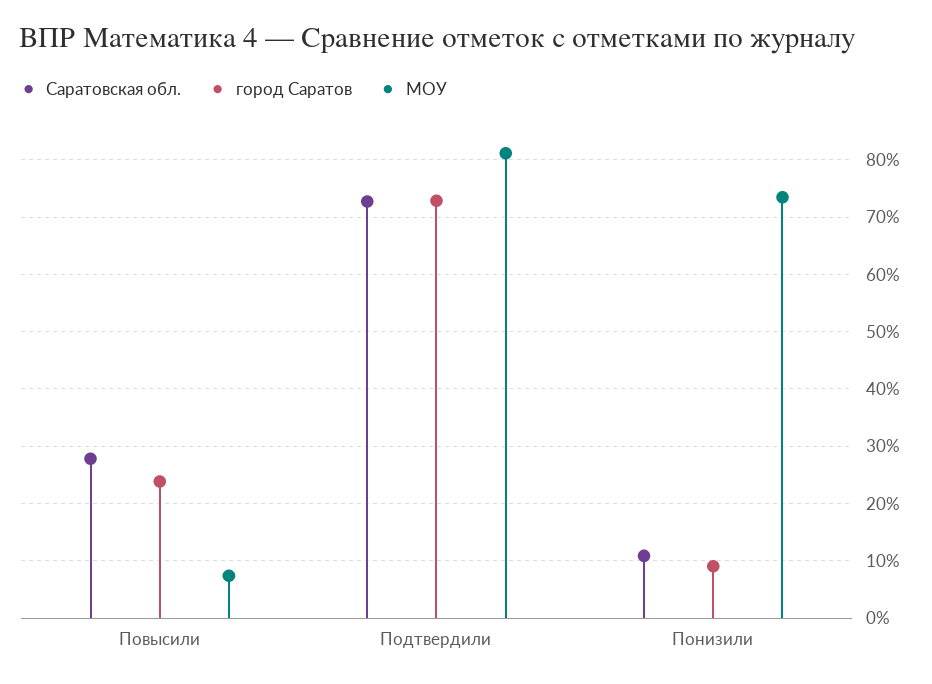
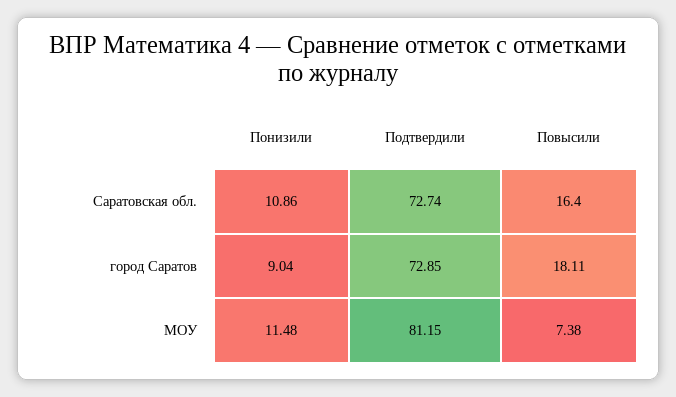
Саратовская обл., Повысили: 28 -> 16.4
город Саратов, Повысили: 24 -> 18.11
МОУ, Понизили: 74 -> 11.48

